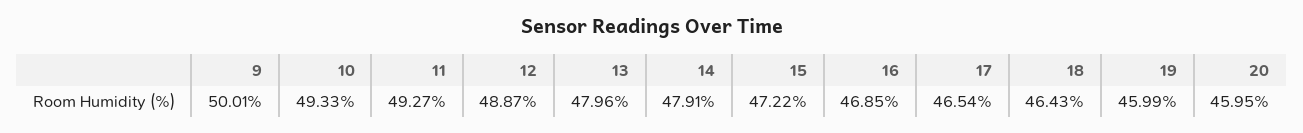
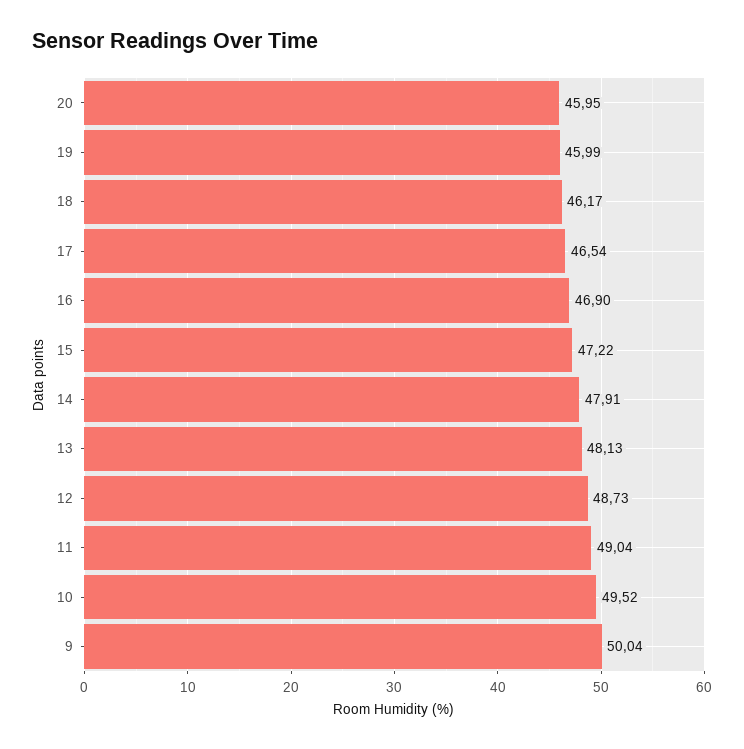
9: 50.01 -> 50.04
10: 49.33 -> 49.52
11: 49.27 -> 49.04
12: 48.87 -> 48.73
13: 47.96 -> 48.13
16: 46.85 -> 46.9
18: 46.43 -> 46.17

